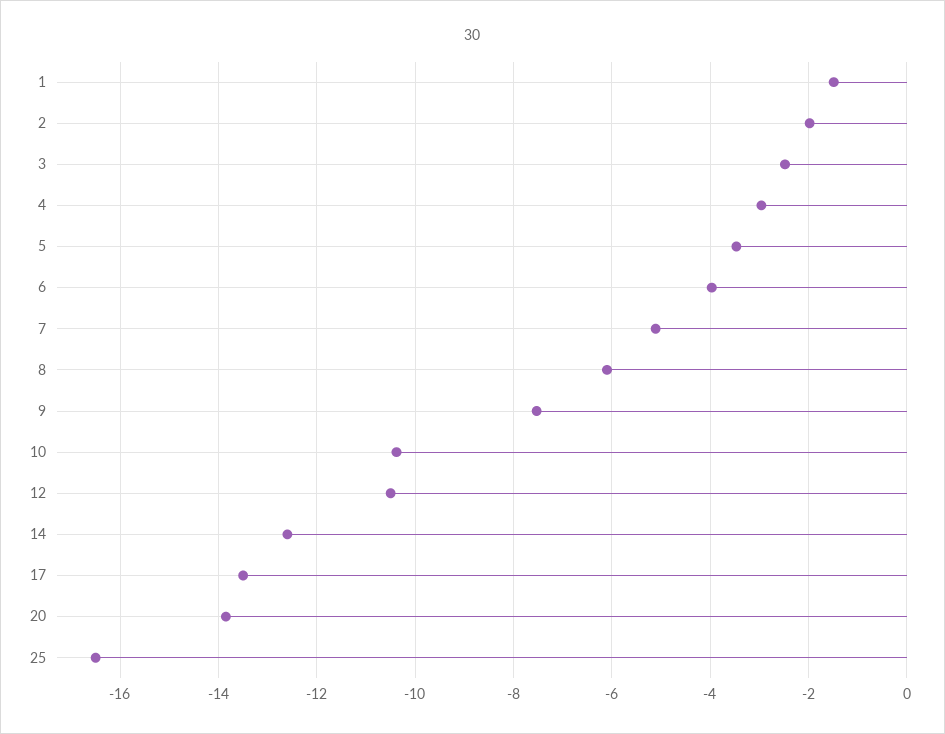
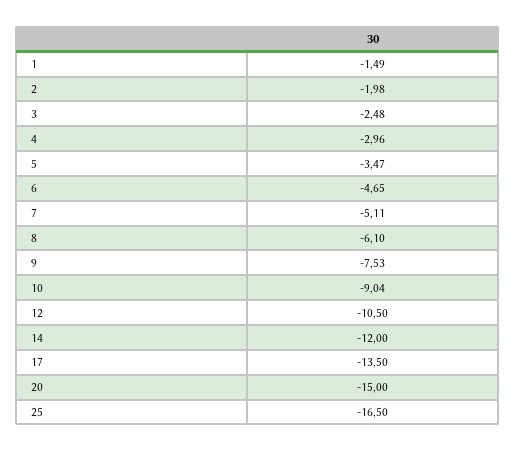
6: -4 -> -4.65
10: -10.4 -> -9.04
14: -12.6 -> -12
20: -13.8 -> -15

